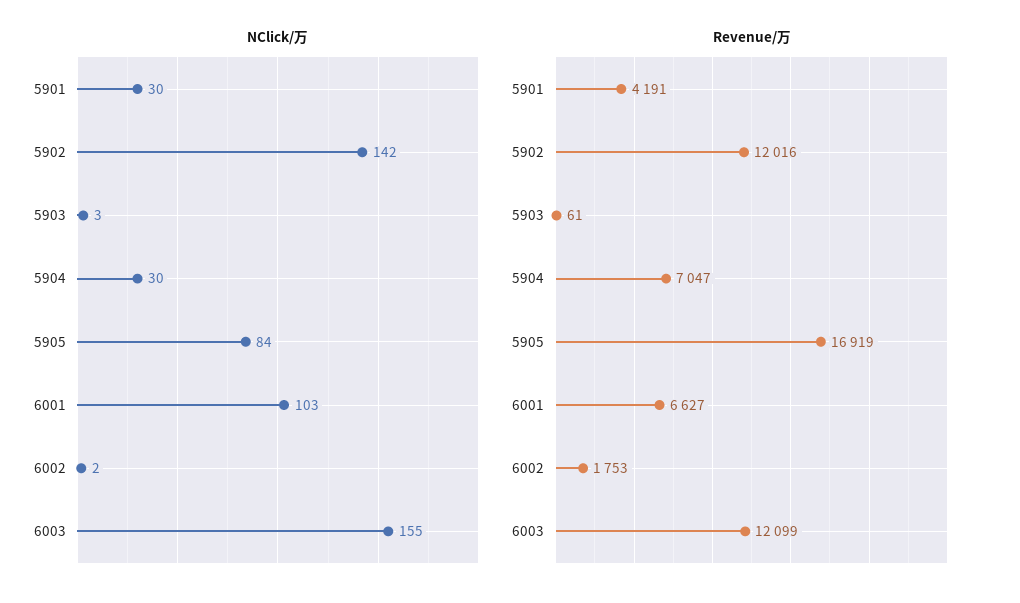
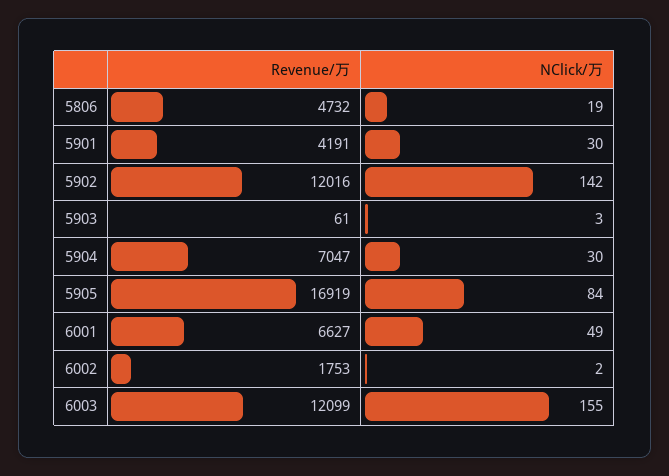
NClick/万, 6001: 103 -> 49
Revenue/万, 5806: none -> 4732
NClick/万, 5806: none -> 19

